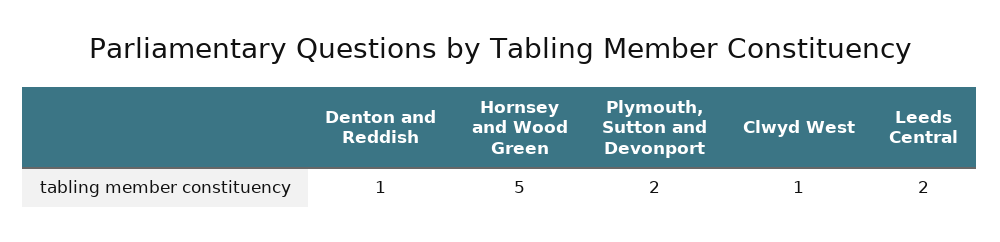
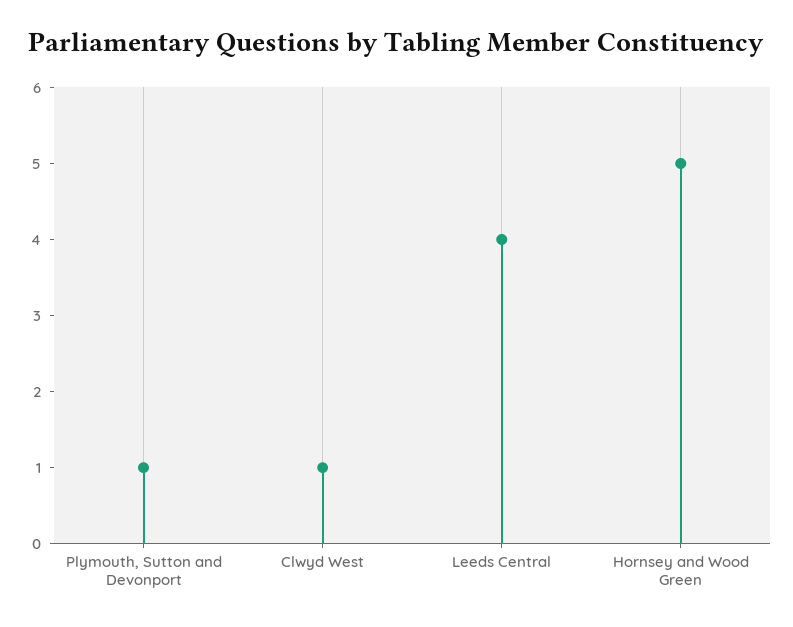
Denton and Reddish: 1 -> none
Plymouth, Sutton and Devonport: 2 -> 1
Leeds Central: 2 -> 4

